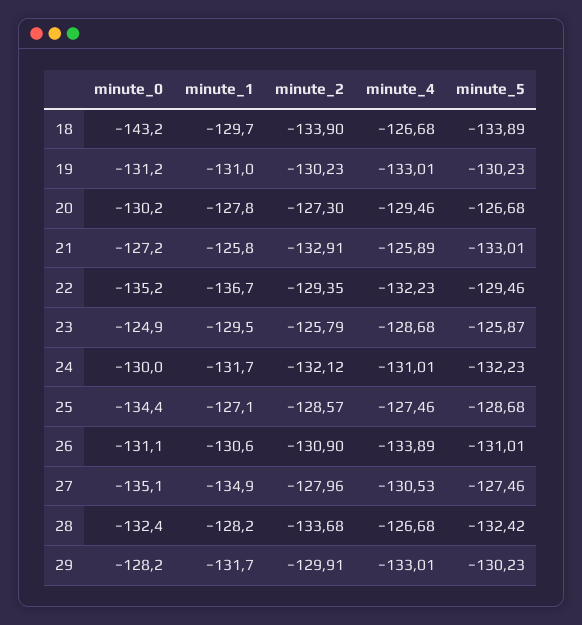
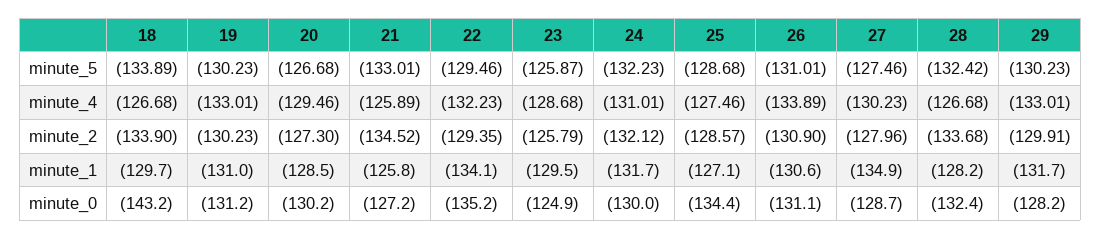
minute_1, 20: -127.8 -> -128.5
minute_2, 21: -132.91 -> -134.52
minute_1, 22: -136.7 -> -134.1
minute_0, 27: -135.1 -> -128.7
minute_4, 27: -130.53 -> -130.23

